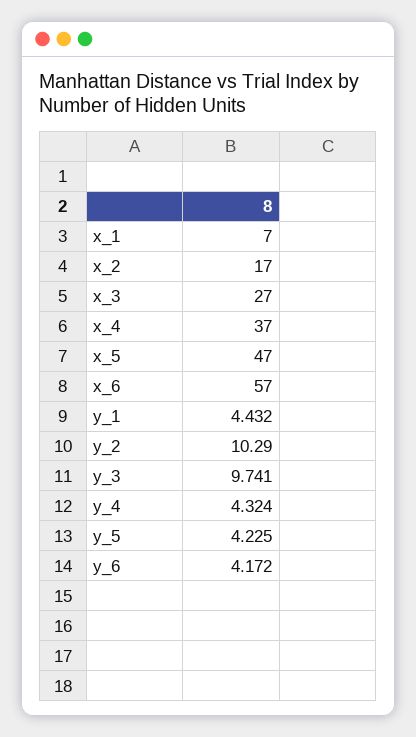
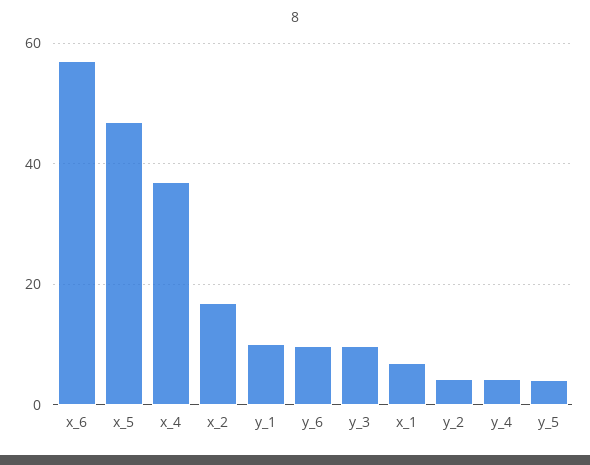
x_3: 27 -> none
y_1: 4.432 -> 10
y_2: 10.29 -> 4
y_6: 4.172 -> 10

